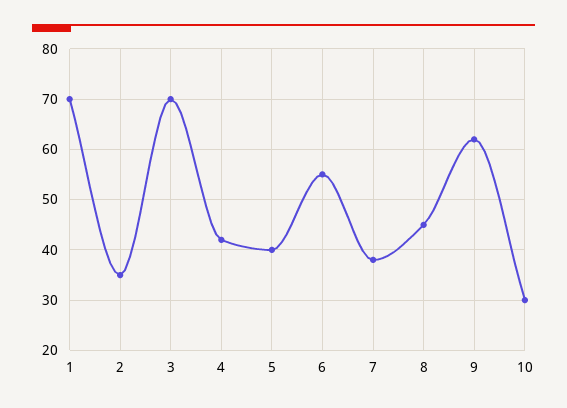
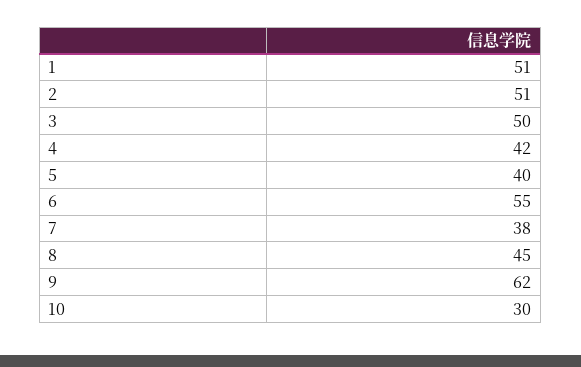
1: 70 -> 51
2: 35 -> 51
3: 70 -> 50

